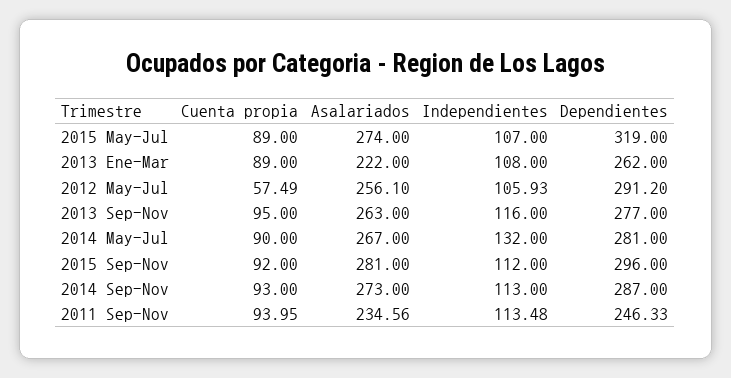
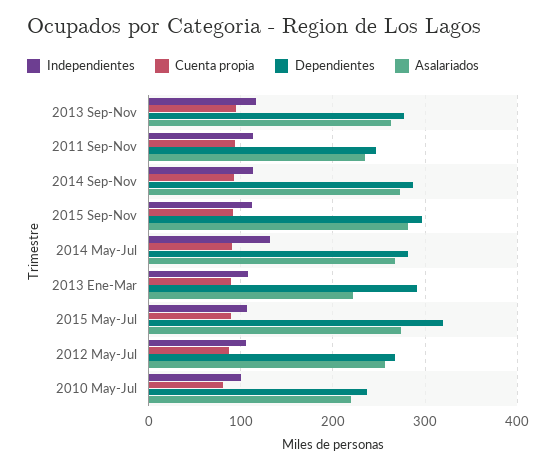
Dependientes, 2013 Ene-Mar: 262 -> 290
Cuenta propia, 2012 May-Jul: 57.49 -> 90
Dependientes, 2012 May-Jul: 291.2 -> 270
Independientes, 2010 May-Jul: none -> 100
Cuenta propia, 2010 May-Jul: none -> 80
Dependientes, 2010 May-Jul: none -> 240
Asalariados, 2010 May-Jul: none -> 220

